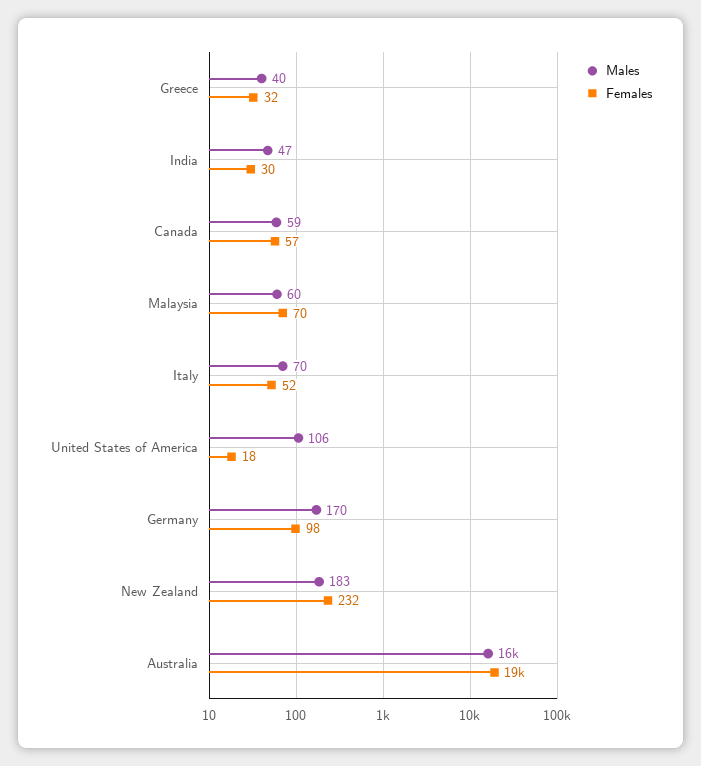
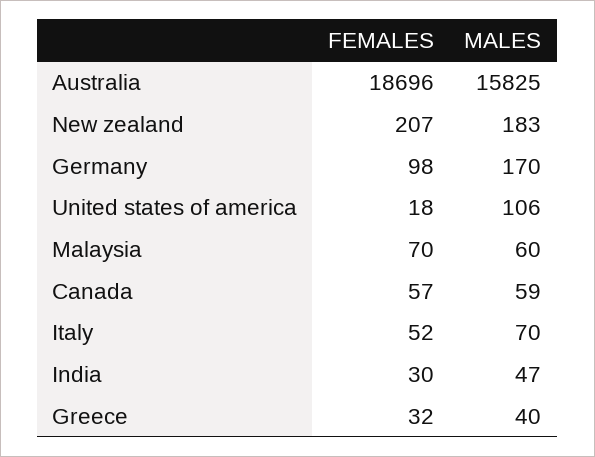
Females, New Zealand: 232 -> 207

